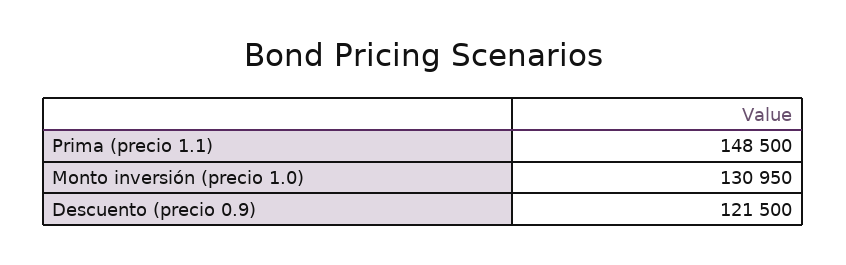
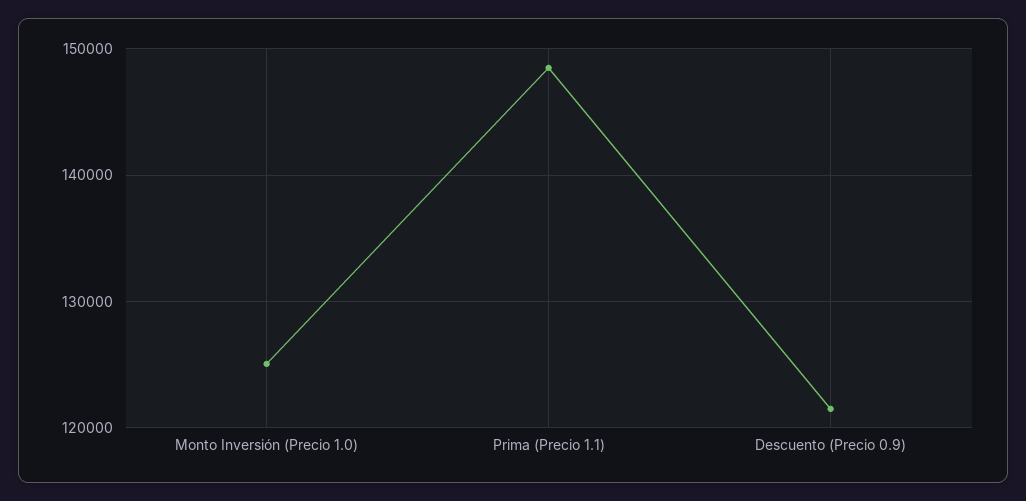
Monto inversión (precio 1.0): 130950 -> 125000

